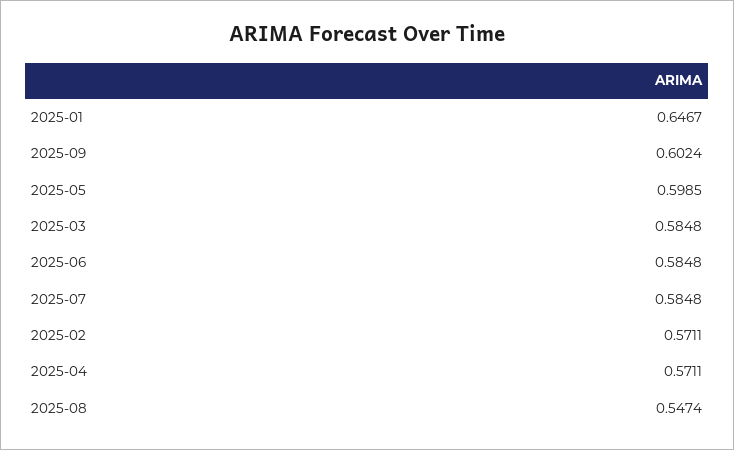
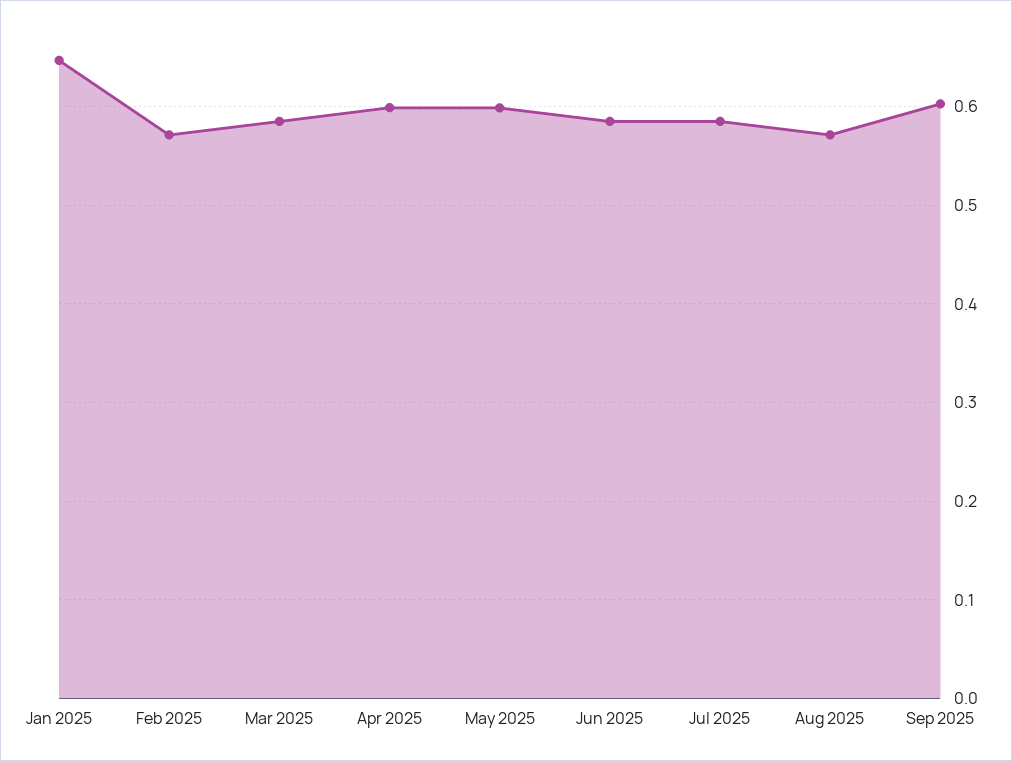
2025-04: 0.5711 -> 0.6
2025-08: 0.5474 -> 0.57

